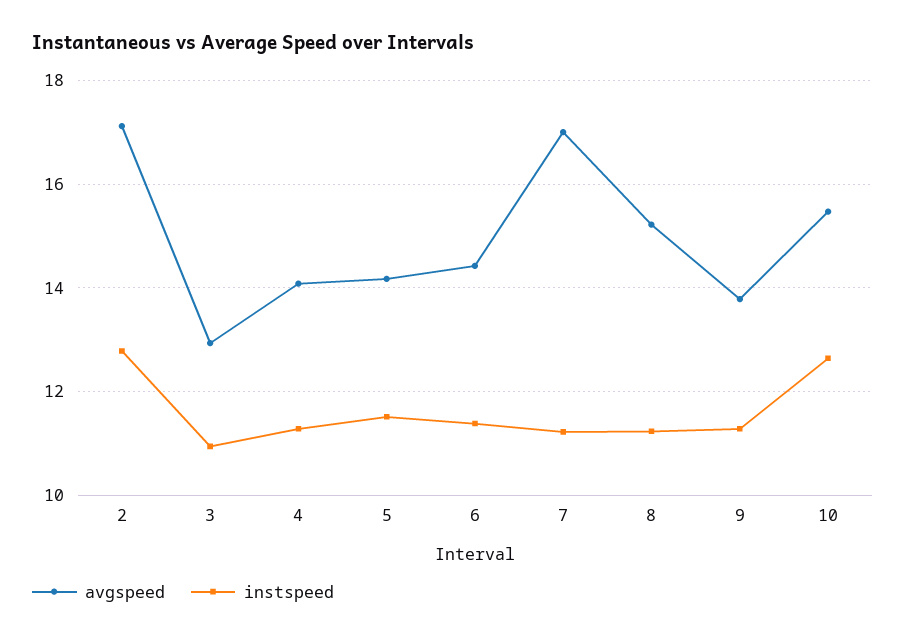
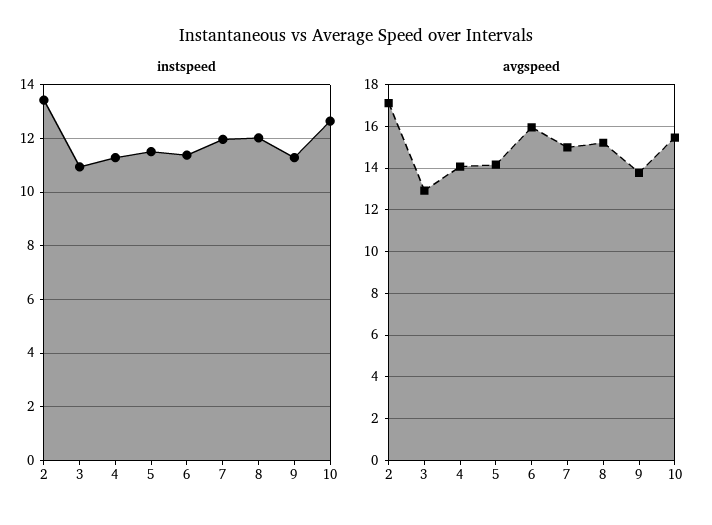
instspeed, 2: 12.8 -> 13.5
avgspeed, 6: 14.4 -> 16
avgspeed, 7: 17 -> 15
instspeed, 7: 11.2 -> 12
instspeed, 8: 11.2 -> 12

